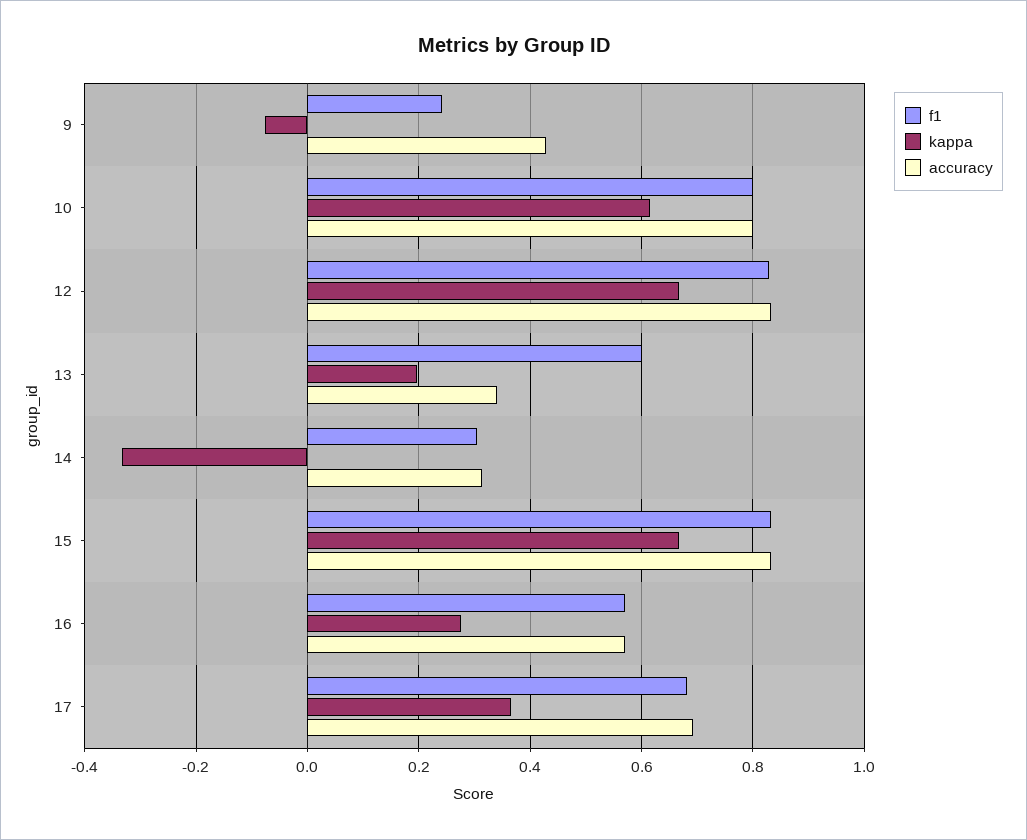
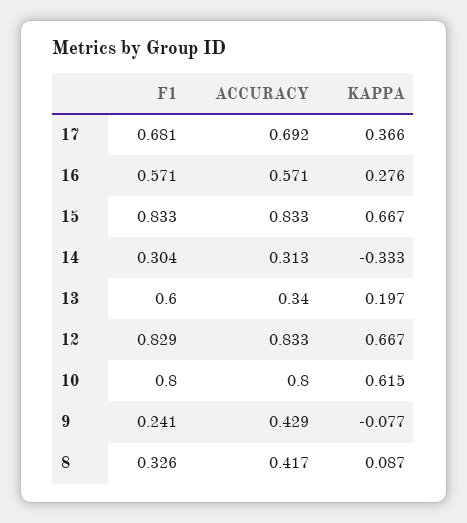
f1, 8: none -> 0.326
accuracy, 8: none -> 0.417
kappa, 8: none -> 0.087

